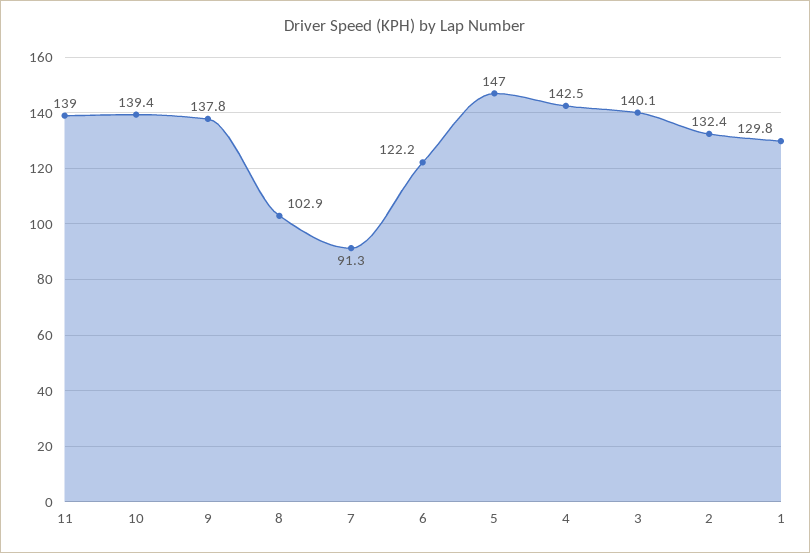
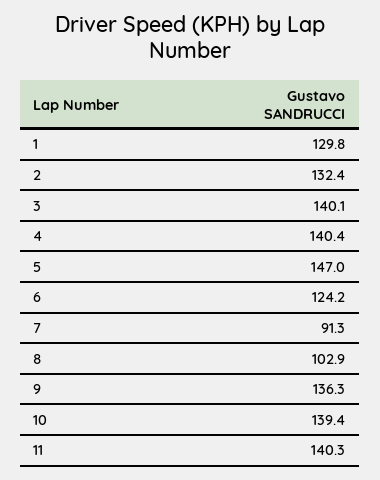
11: 139 -> 140.3
9: 137.8 -> 136.3
6: 122.2 -> 124.2
4: 142.5 -> 140.4

